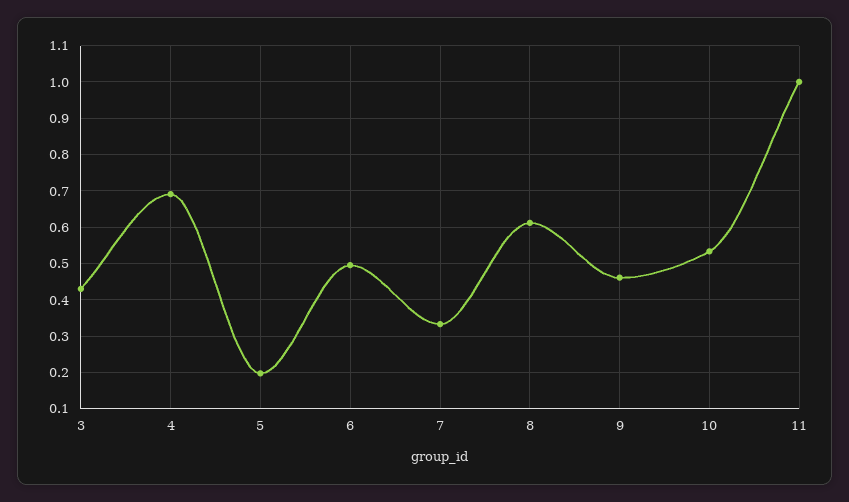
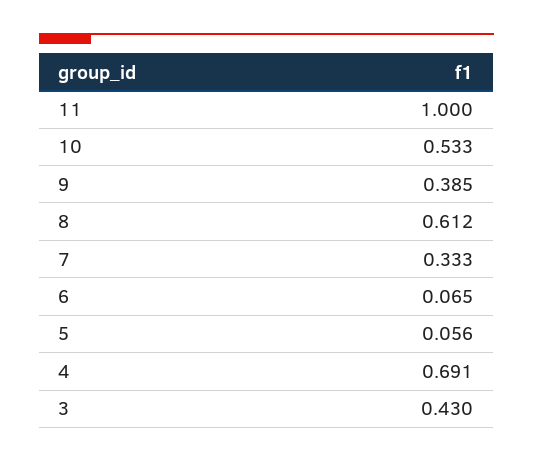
5: 0.2 -> 0.056
6: 0.5 -> 0.065
9: 0.46 -> 0.385

